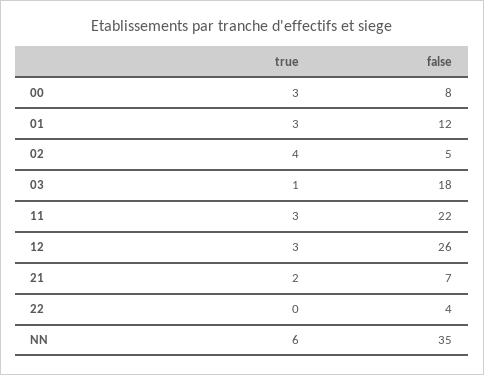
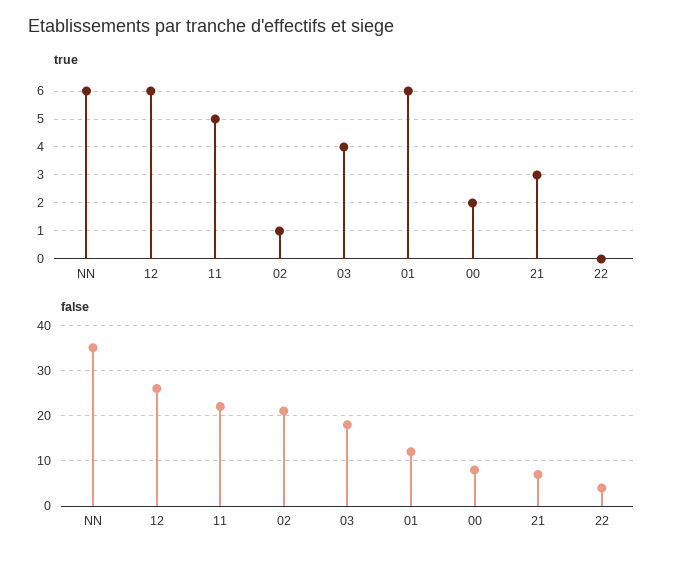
true, 00: 3 -> 2
true, 01: 3 -> 6
true, 02: 4 -> 1
false, 02: 5 -> 20
true, 03: 1 -> 4
true, 11: 3 -> 5
true, 12: 3 -> 6
true, 21: 2 -> 3

